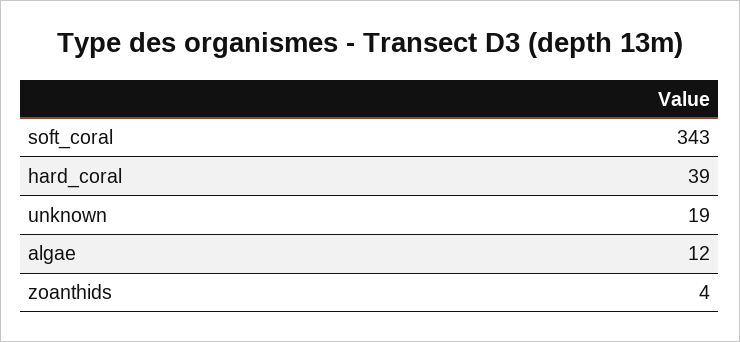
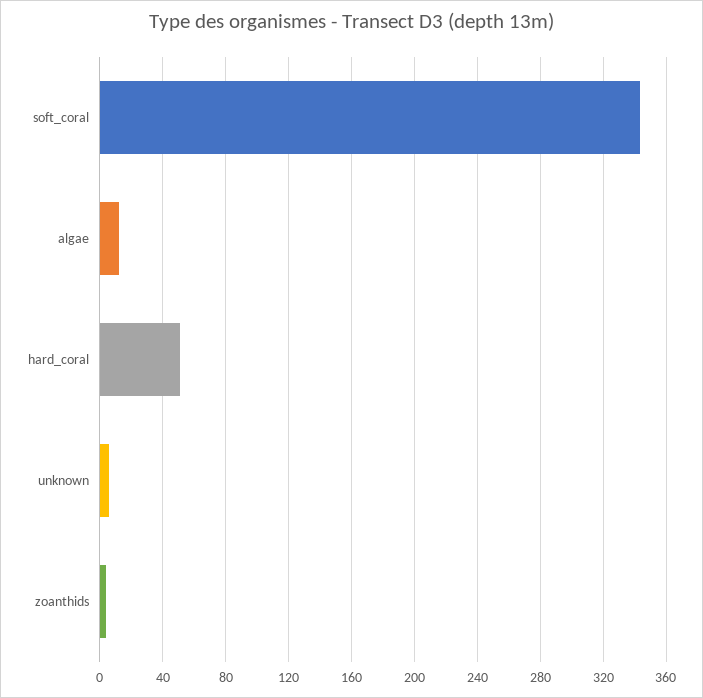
hard_coral: 39 -> 50
unknown: 19 -> 5

